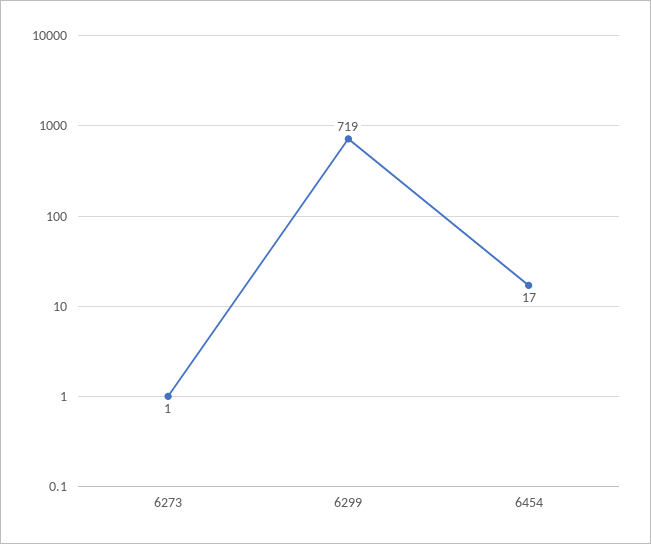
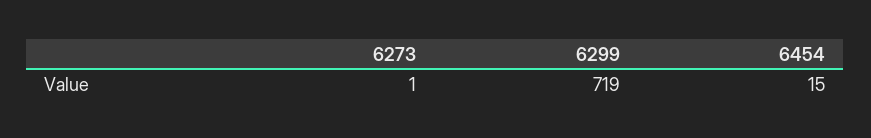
6454: 17 -> 15

